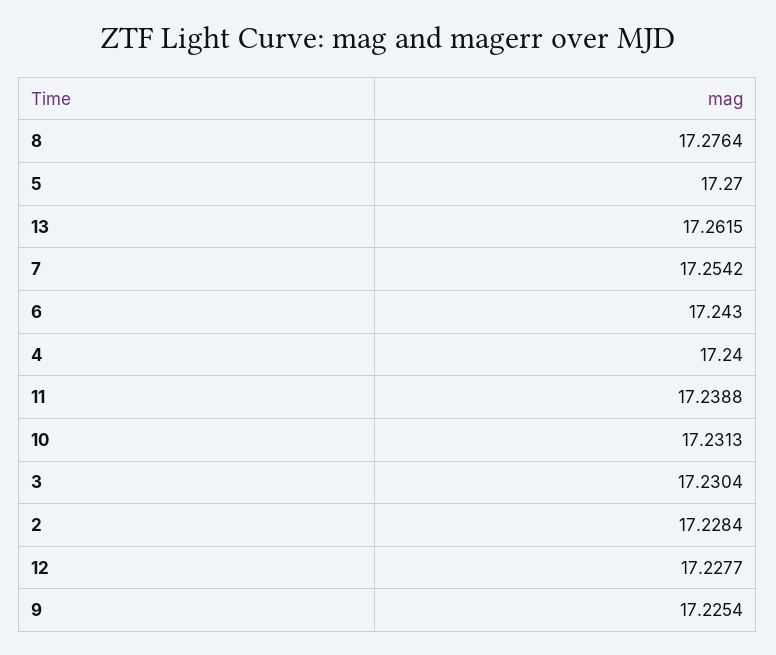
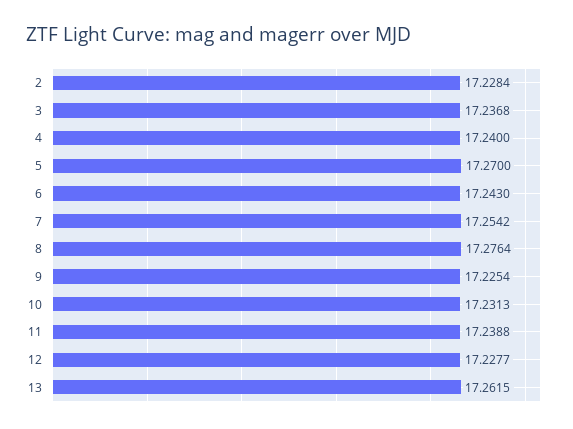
3: 17.2304 -> 17.2368

